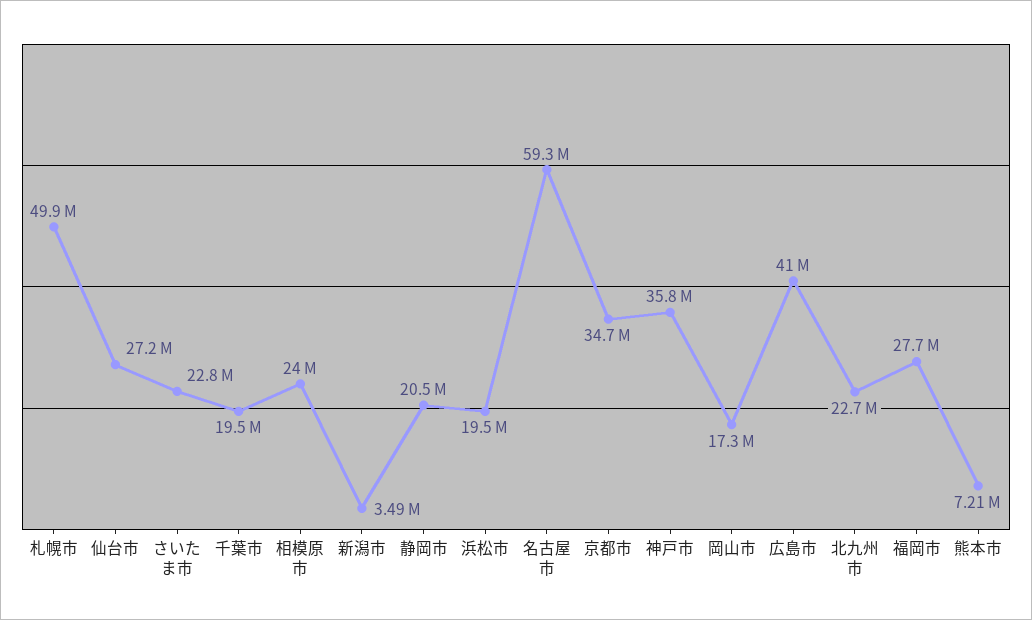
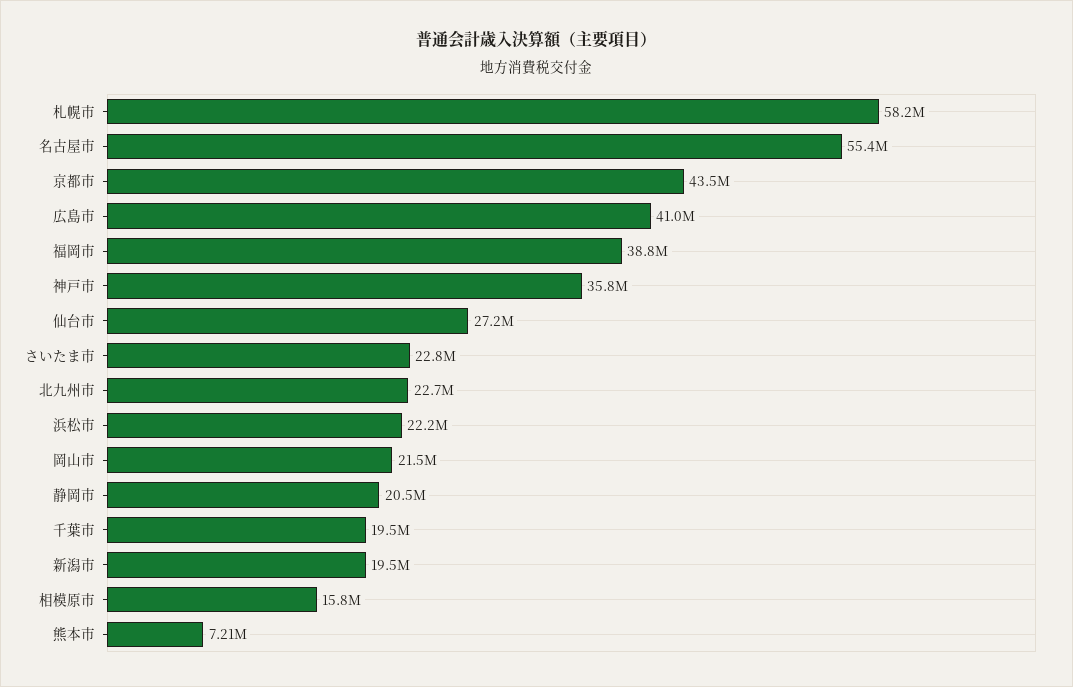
札幌市: 49900000 -> 58200000
相模原市: 24000000 -> 15800000
新潟市: 3490000 -> 19500000
浜松市: 19500000 -> 22200000
名古屋市: 59300000 -> 55400000
京都市: 34700000 -> 43500000
岡山市: 17300000 -> 21500000
福岡市: 27700000 -> 38800000

